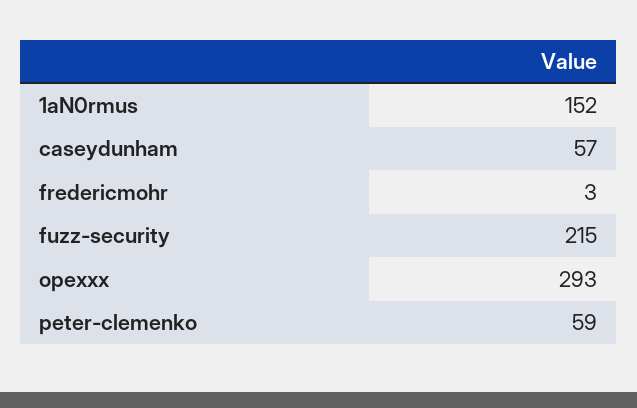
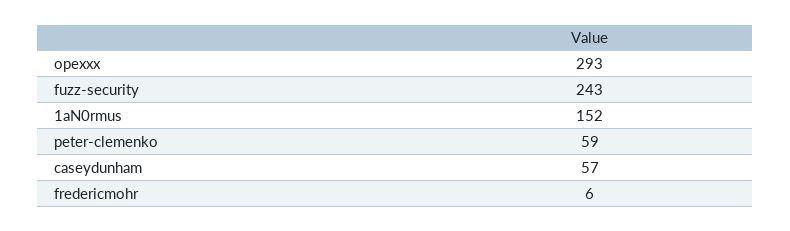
fredericmohr: 3 -> 6
fuzz-security: 215 -> 243

